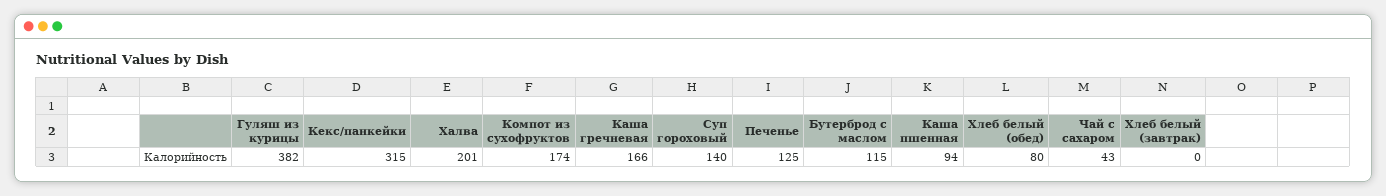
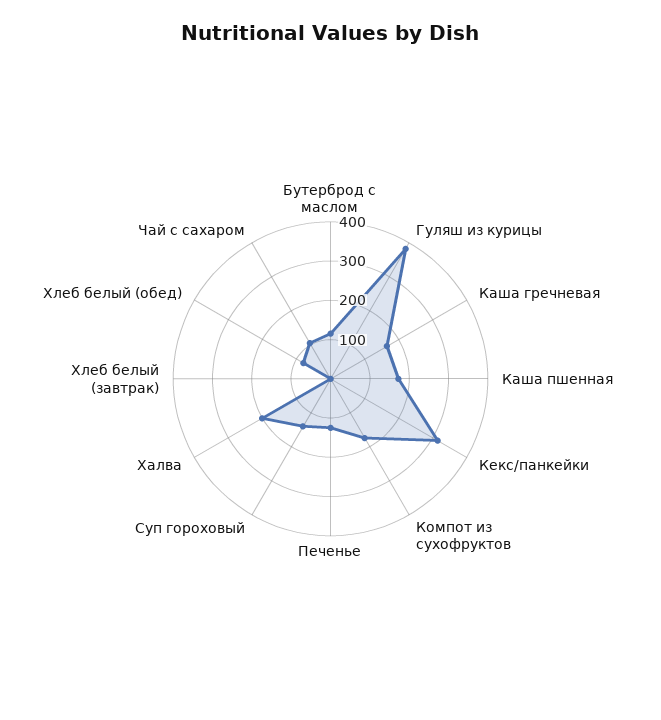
Каша пшенная: 94 -> 175
Чай с сахаром: 43 -> 100

